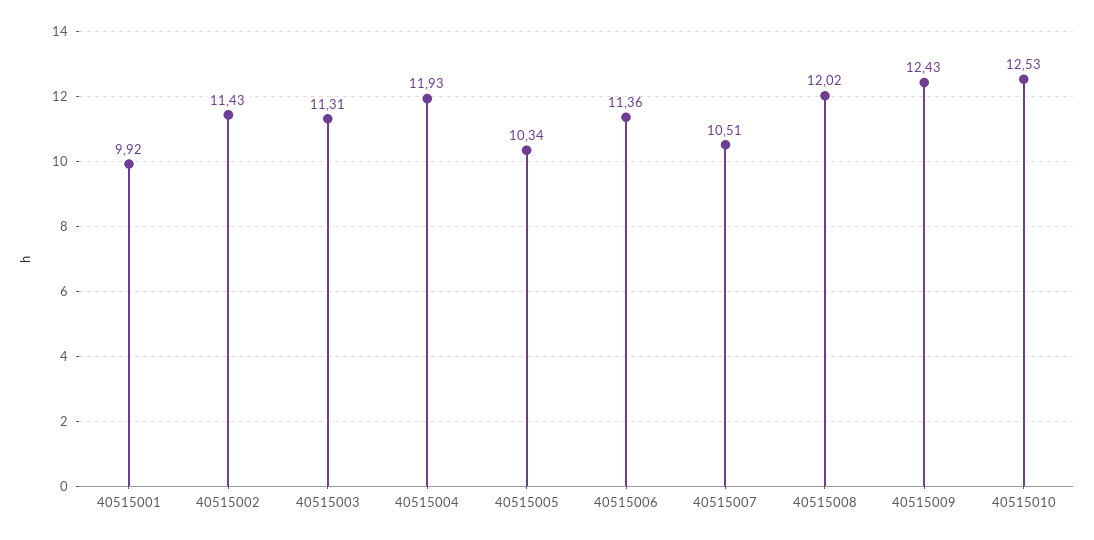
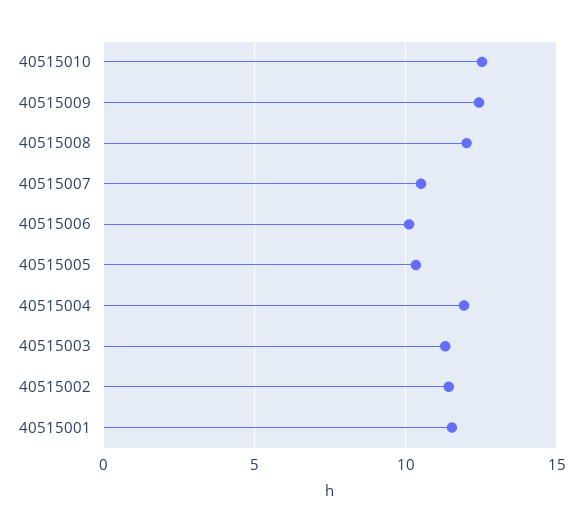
40515001: 9.92 -> 11.5
40515006: 11.36 -> 10

